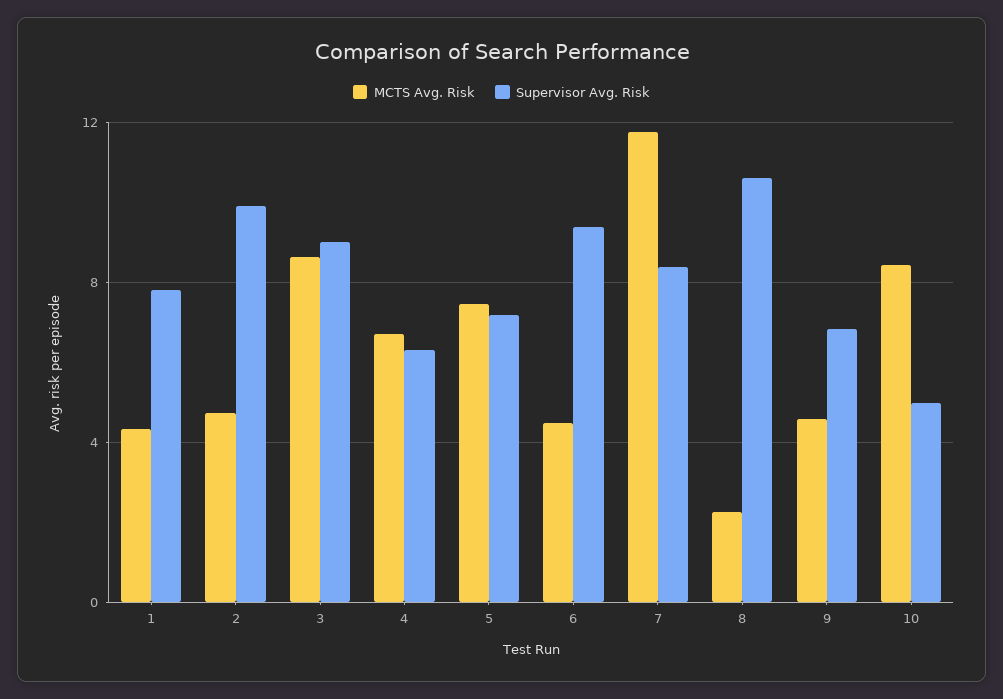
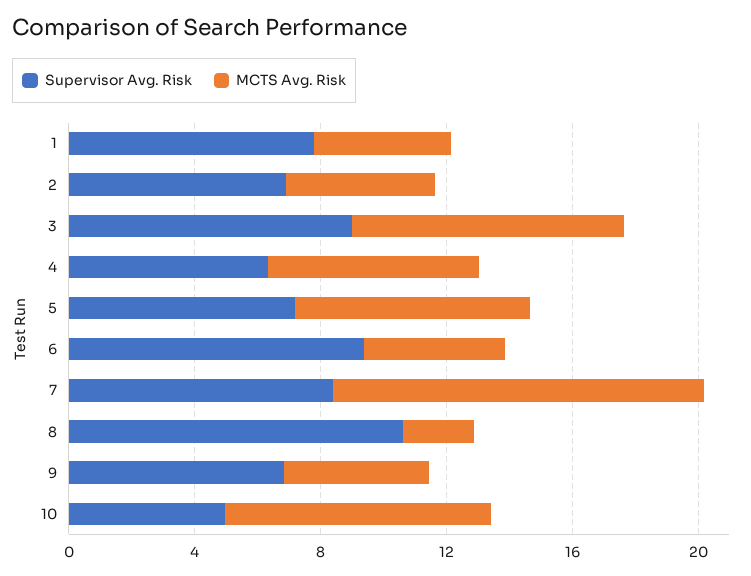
Supervisor Avg. Risk, 2: 10 -> 7

